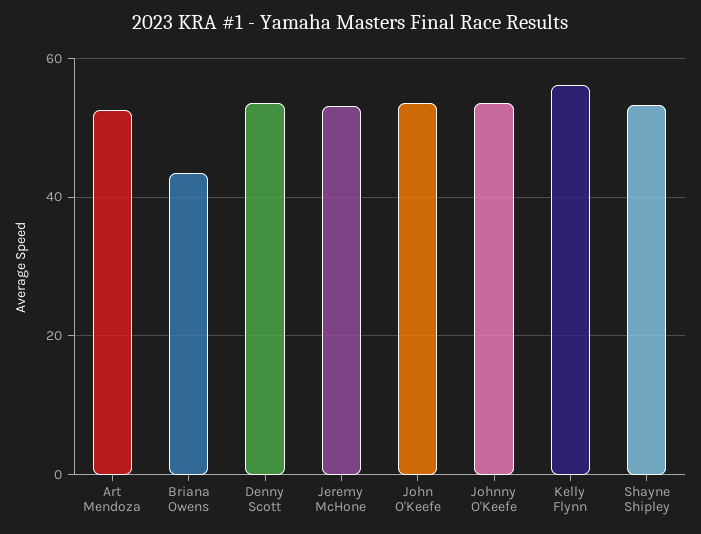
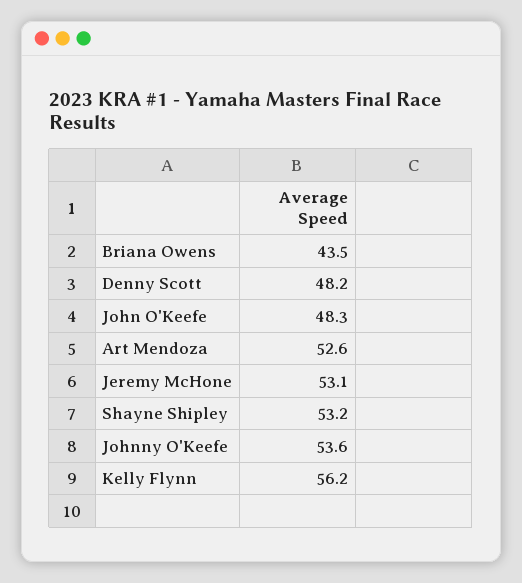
Denny Scott: 54 -> 48.2
John O'Keefe: 54 -> 48.3

